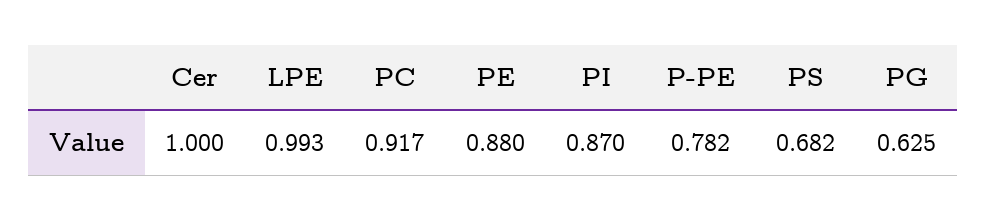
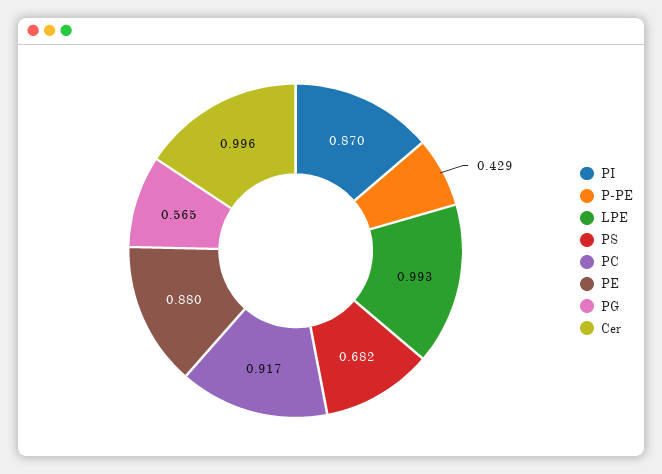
Cer: 1 -> 0.996
P-PE: 0.782 -> 0.429
PG: 0.625 -> 0.565

